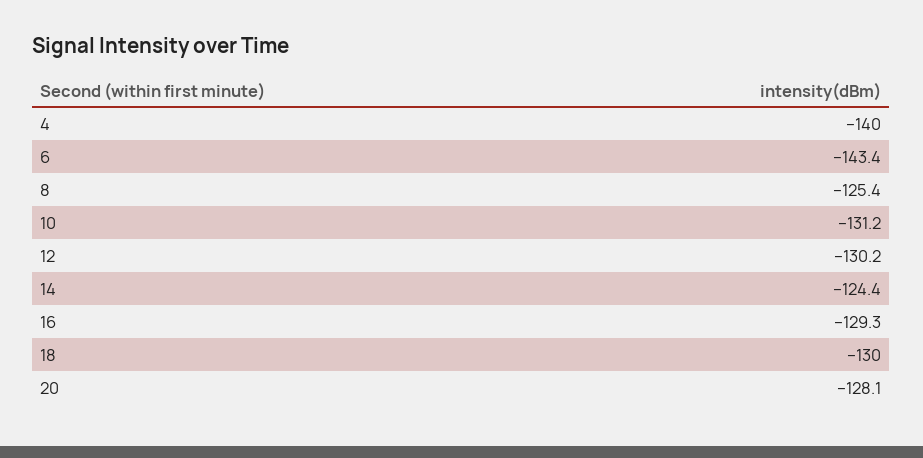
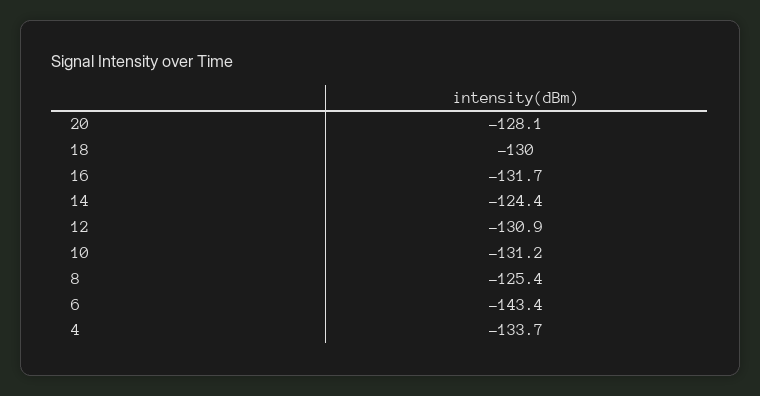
4: -140 -> -133.7
12: -130.2 -> -130.9
16: -129.3 -> -131.7

